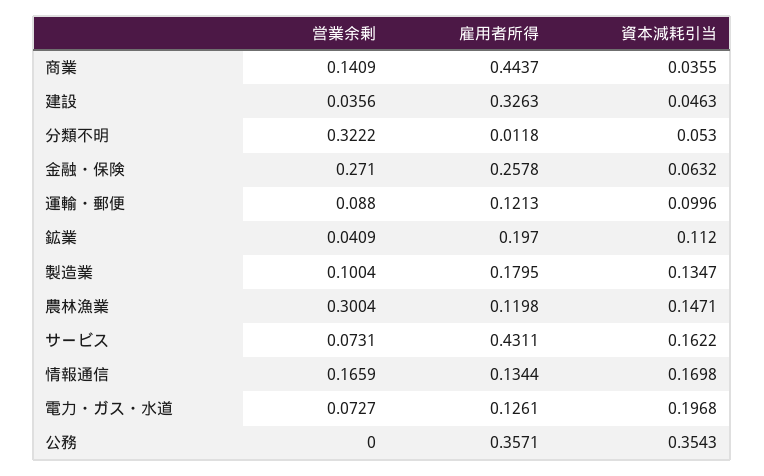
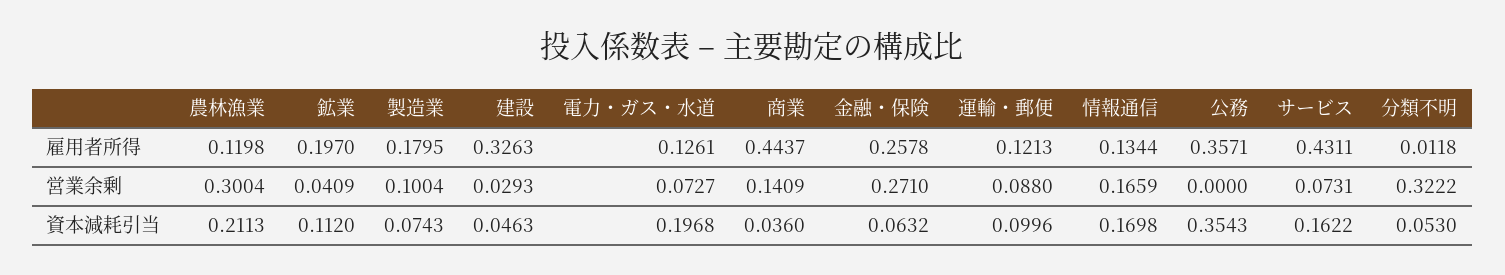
資本減耗引当, 商業: 0.0355 -> 0.036
営業余剰, 建設: 0.0356 -> 0.0293
資本減耗引当, 製造業: 0.1347 -> 0.0743
資本減耗引当, 農林漁業: 0.1471 -> 0.2113

